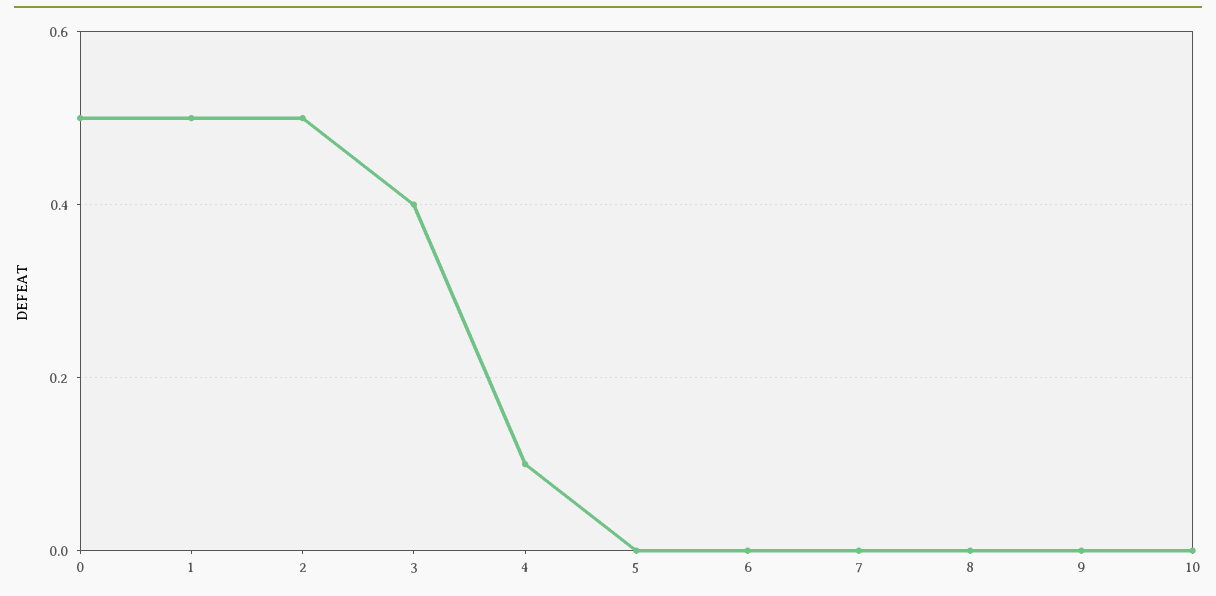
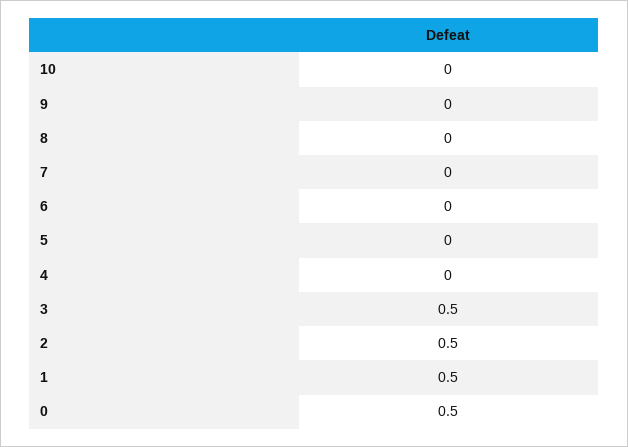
3: 0.4 -> 0.5
4: 0.1 -> 0

